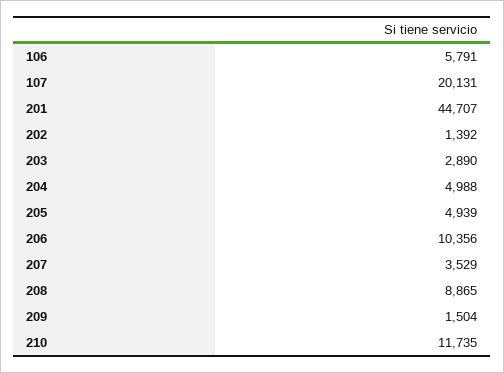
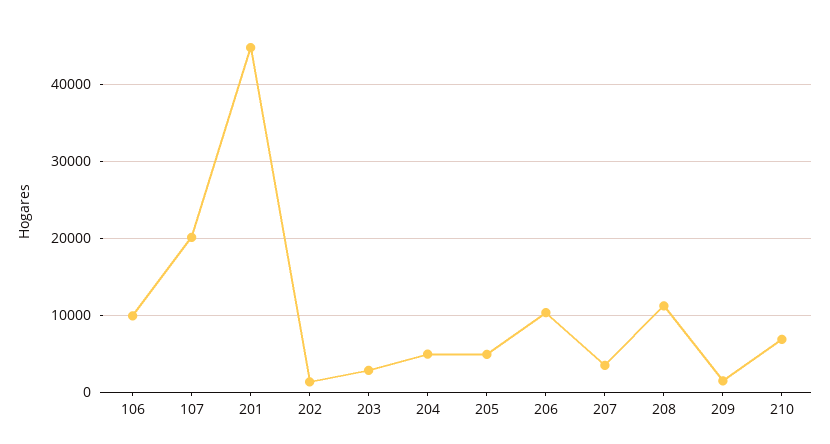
106: 5791 -> 10000
208: 8865 -> 11000
210: 11735 -> 7000

